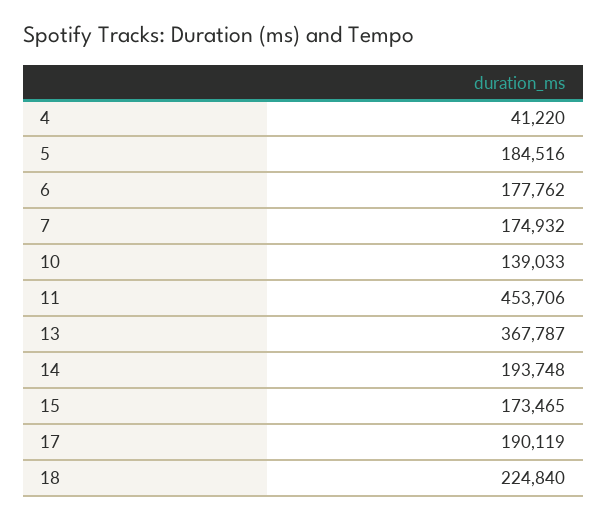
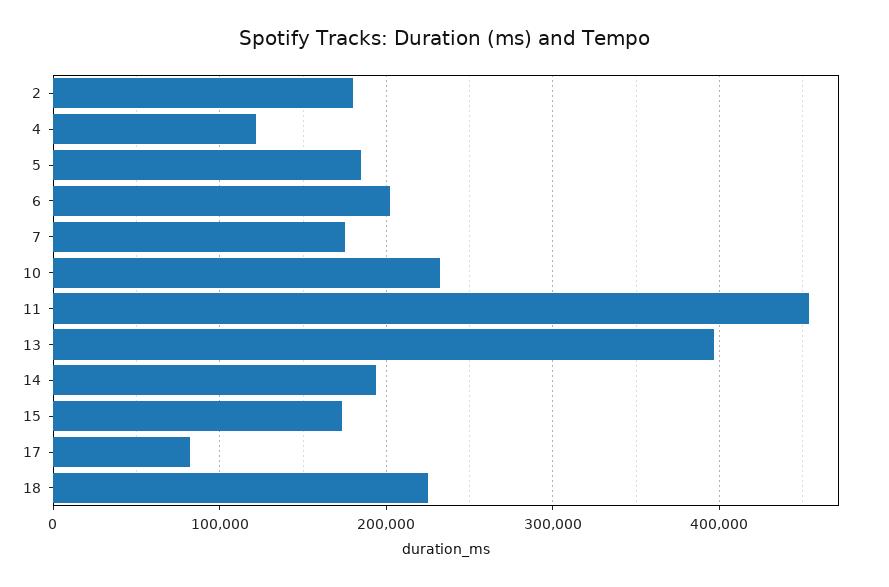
4: 41220 -> 120000
6: 177762 -> 200000
10: 139033 -> 230000
13: 367787 -> 400000
17: 190119 -> 80000
2: none -> 180000

